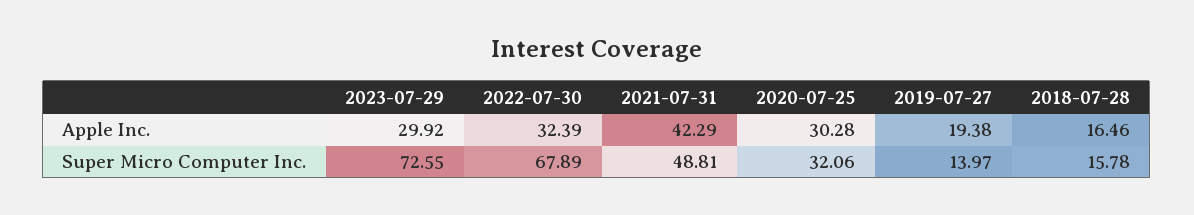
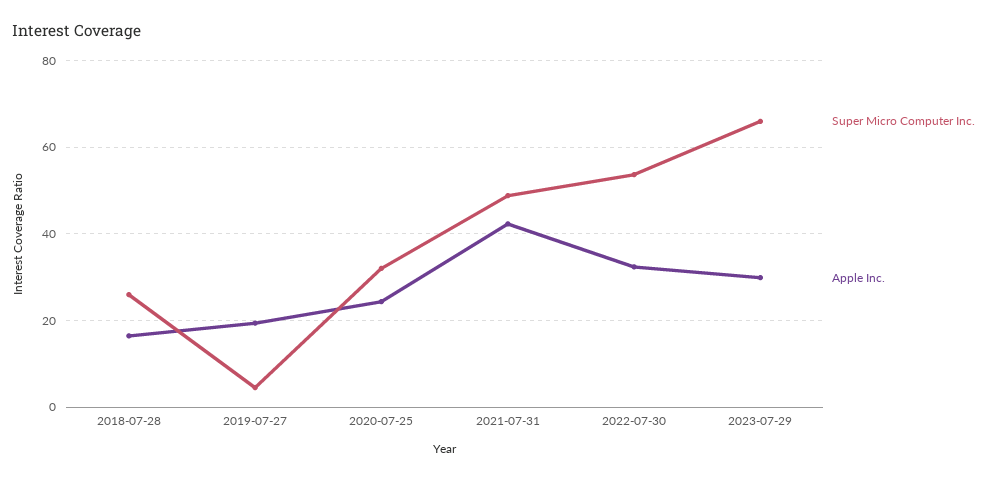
Apple Inc., 2020-07-25: 30.28 -> 24
Super Micro Computer Inc., 2023-07-29: 72.55 -> 66
Super Micro Computer Inc., 2022-07-30: 67.89 -> 54
Super Micro Computer Inc., 2019-07-27: 13.97 -> 4
Super Micro Computer Inc., 2018-07-28: 15.78 -> 26

